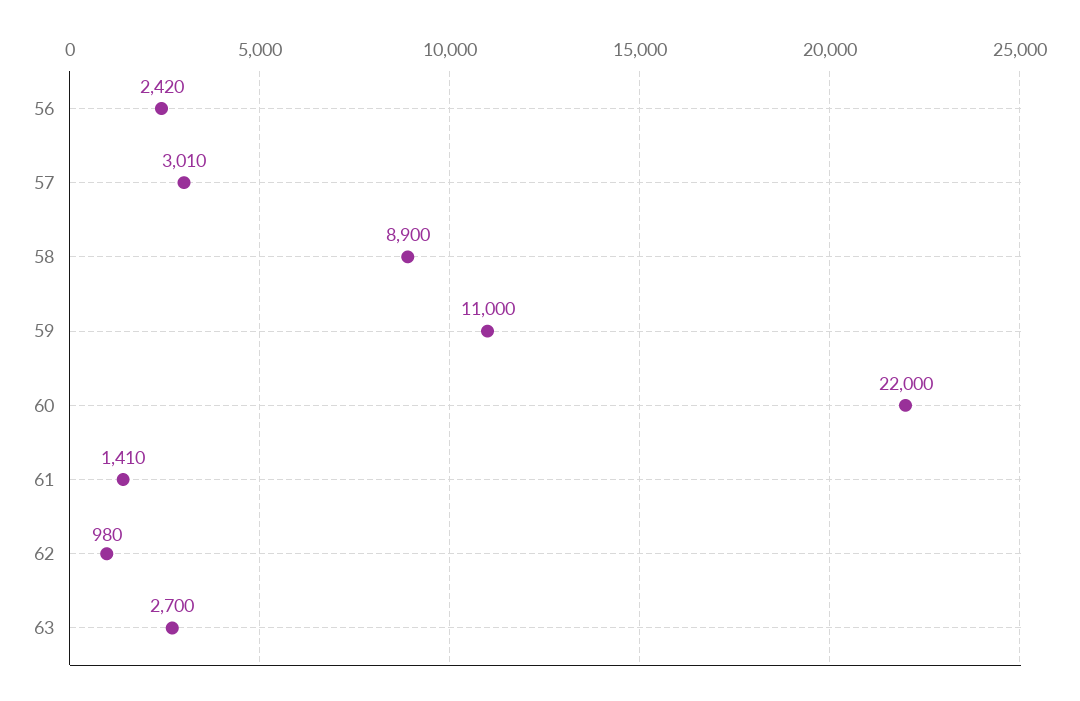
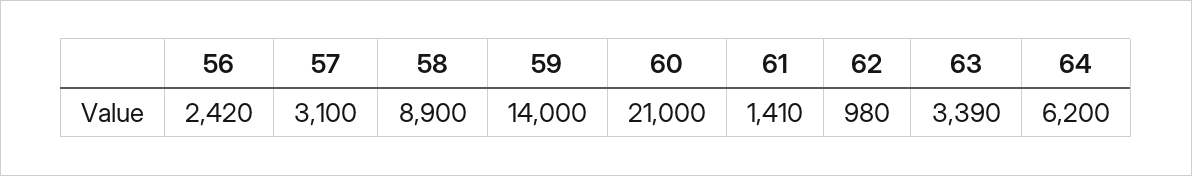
57: 3010 -> 3100
59: 11000 -> 14000
60: 22000 -> 21000
63: 2700 -> 3390
64: none -> 6200

